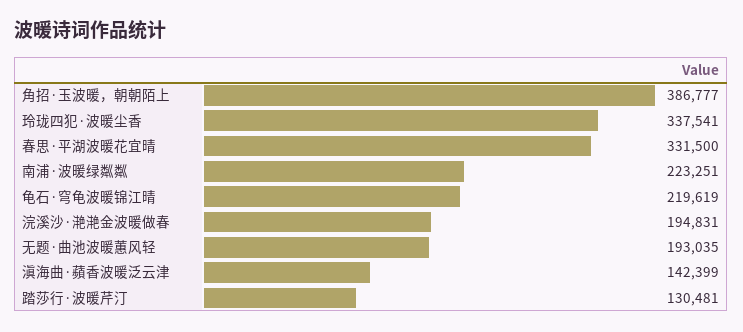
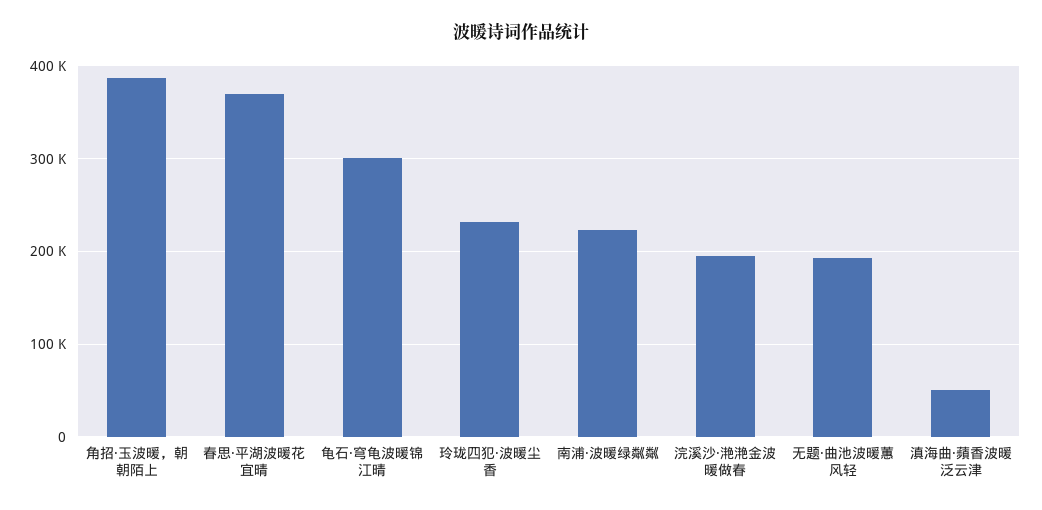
玲珑四犯·波暖尘香: 337541 -> 230000
春思·平湖波暖花宜晴: 331500 -> 370000
龟石·穹龟波暖锦江晴: 219619 -> 300000
滇海曲·蘋香波暖泛云津: 142399 -> 50000
踏莎行·波暖芹汀: 130481 -> none

